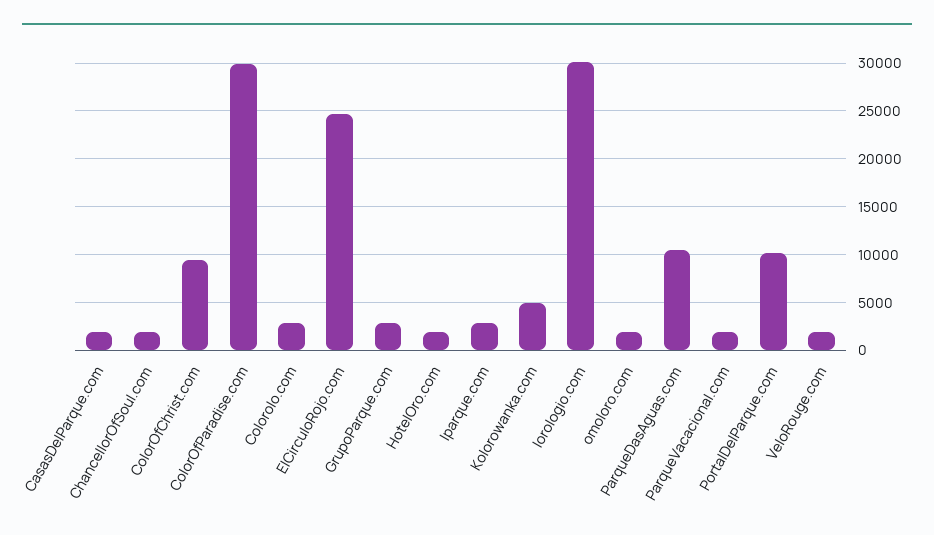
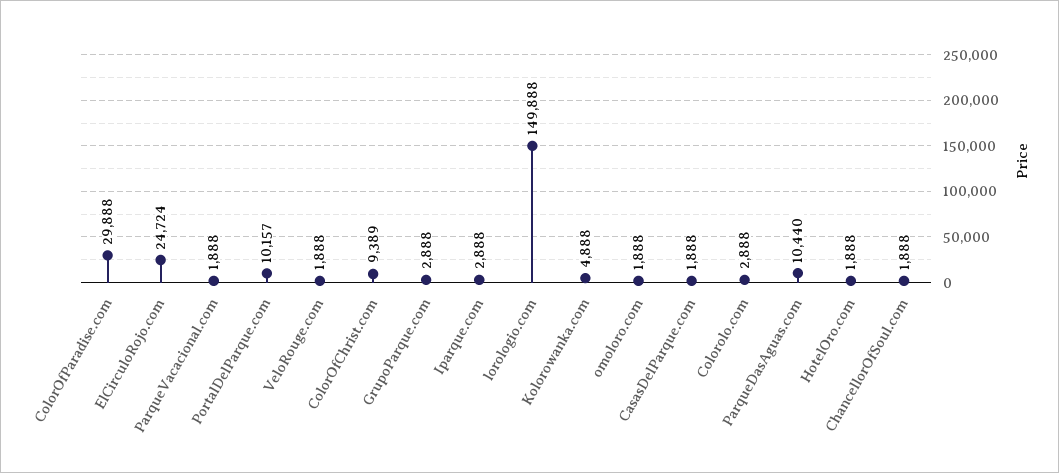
lorologio.com: 30000 -> 149888

